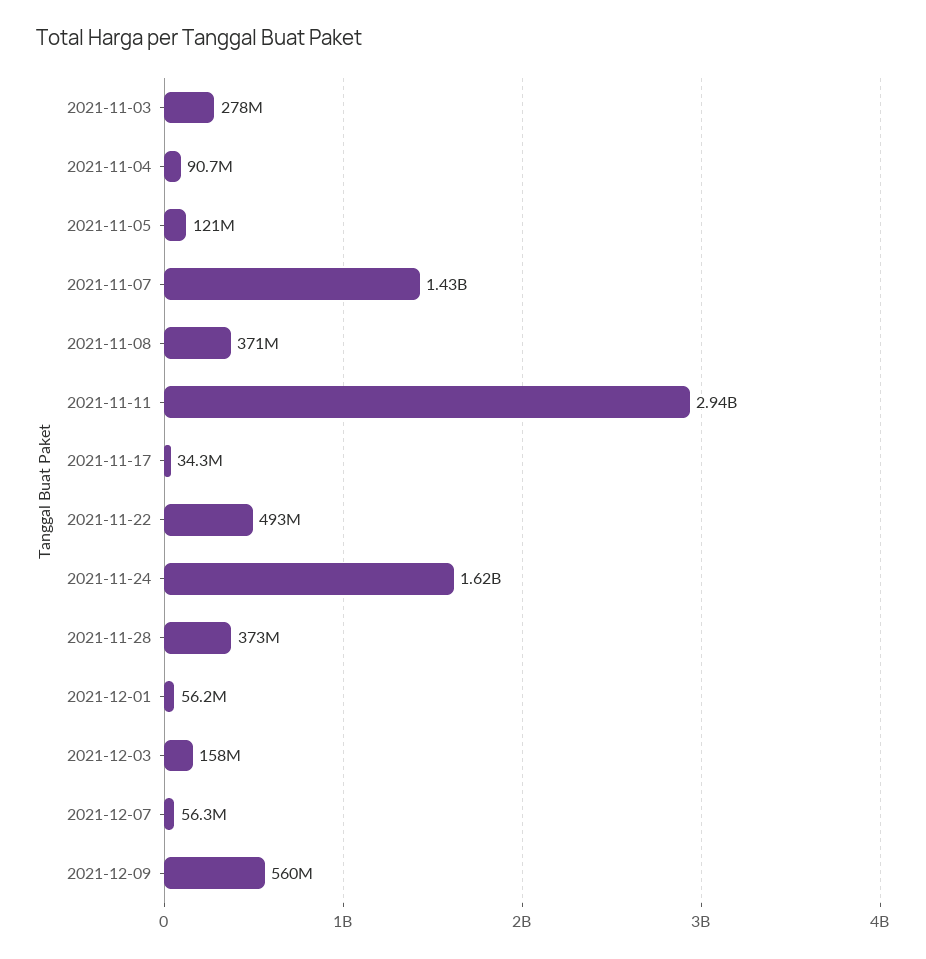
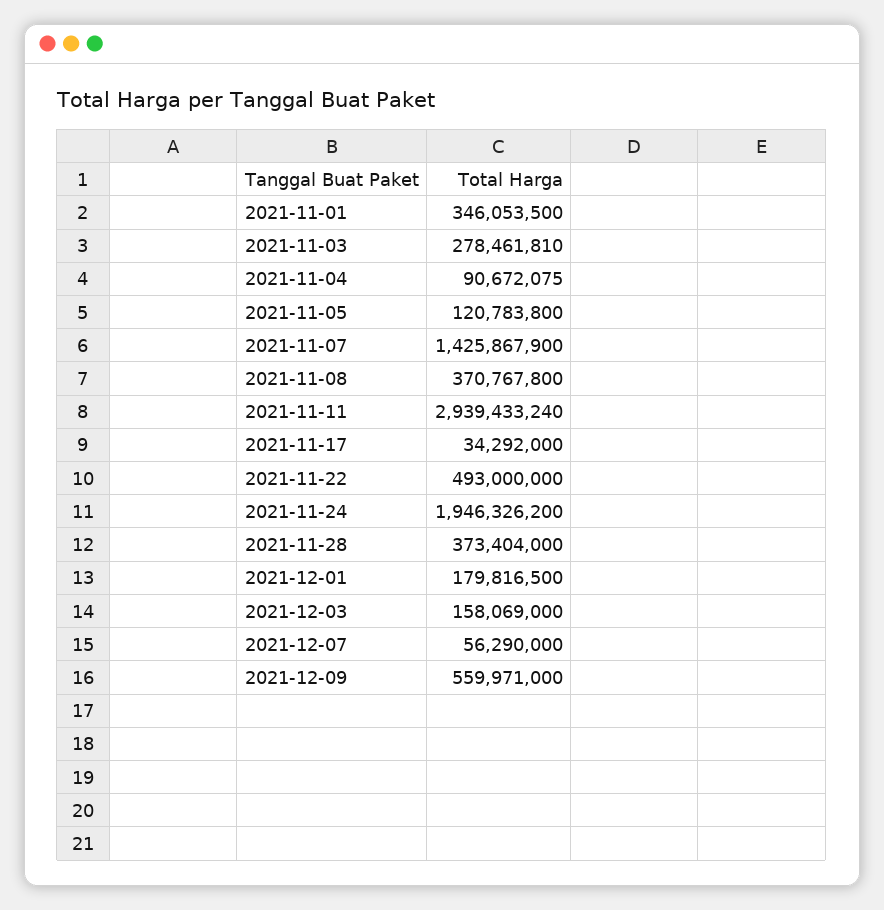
2021-11-24: 1620000000 -> 1946326200
2021-12-01: 56200000 -> 179816500
2021-11-01: none -> 346053500

